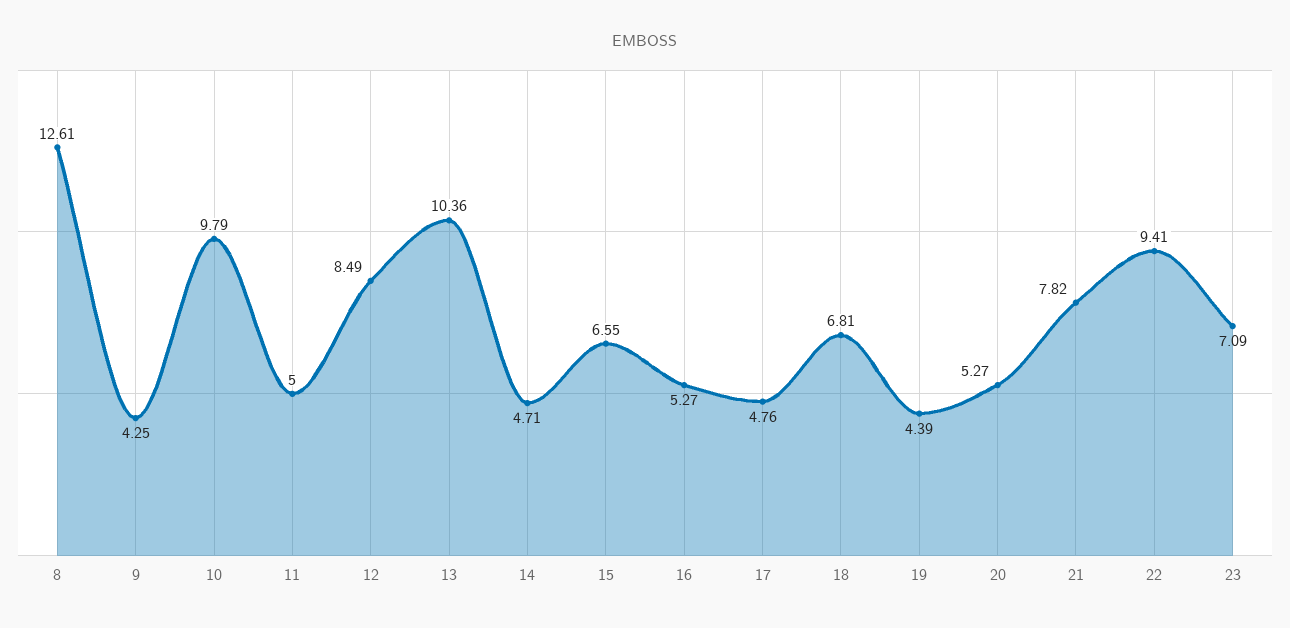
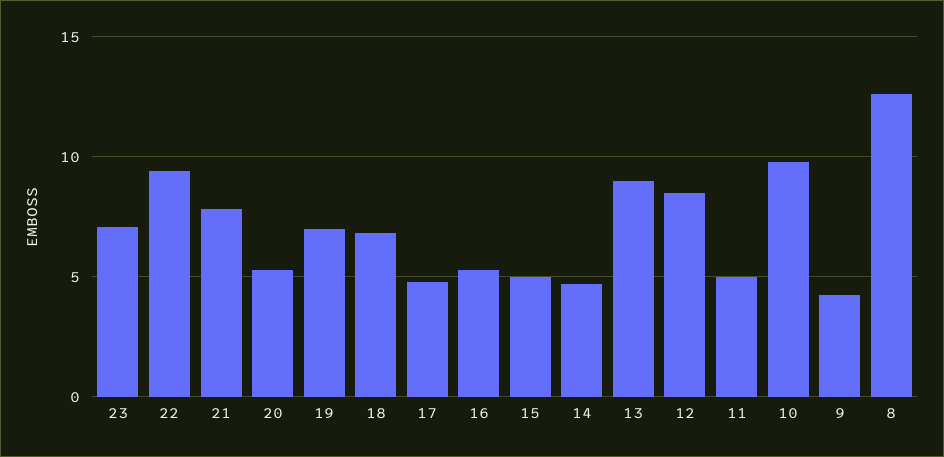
13: 10.36 -> 9
15: 6.55 -> 5
19: 4.39 -> 7

